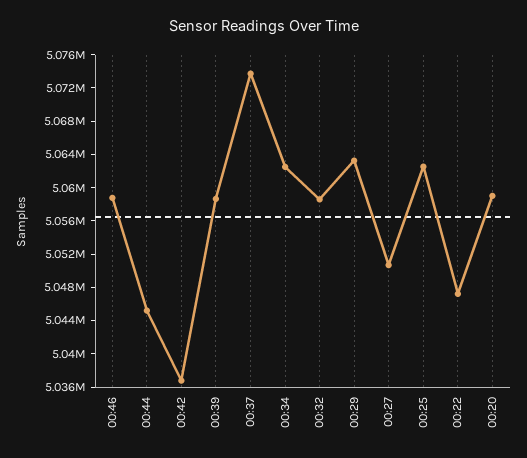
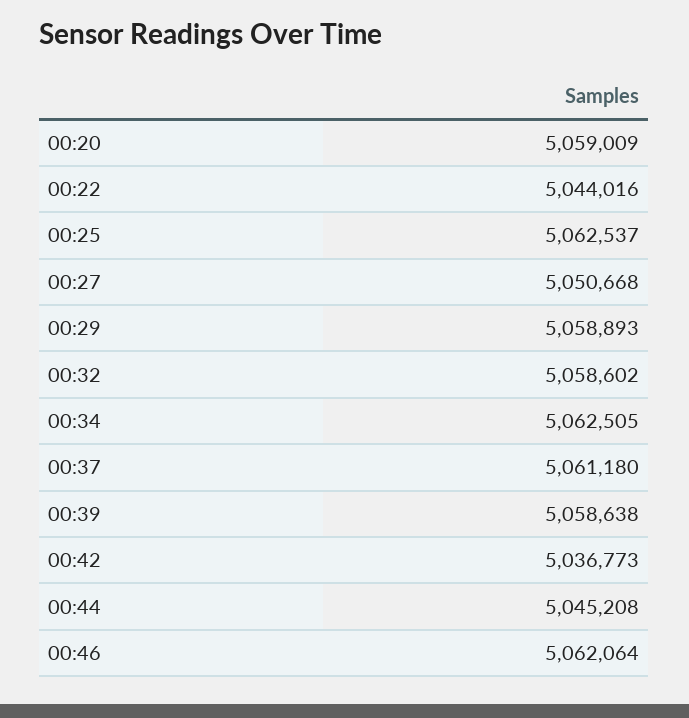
00:46: 5059000 -> 5062064
00:37: 5074000 -> 5061180
00:29: 5063000 -> 5058893
00:22: 5047000 -> 5044016

